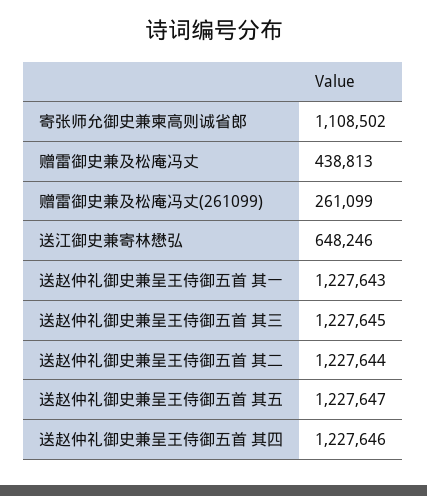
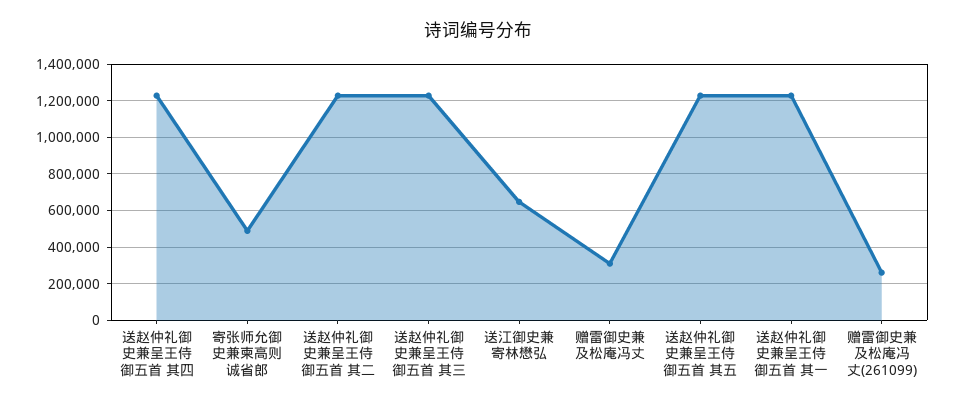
寄张师允御史兼柬高则诚省郎: 1108502 -> 500000
赠雷御史兼及松庵冯丈: 438813 -> 300000

